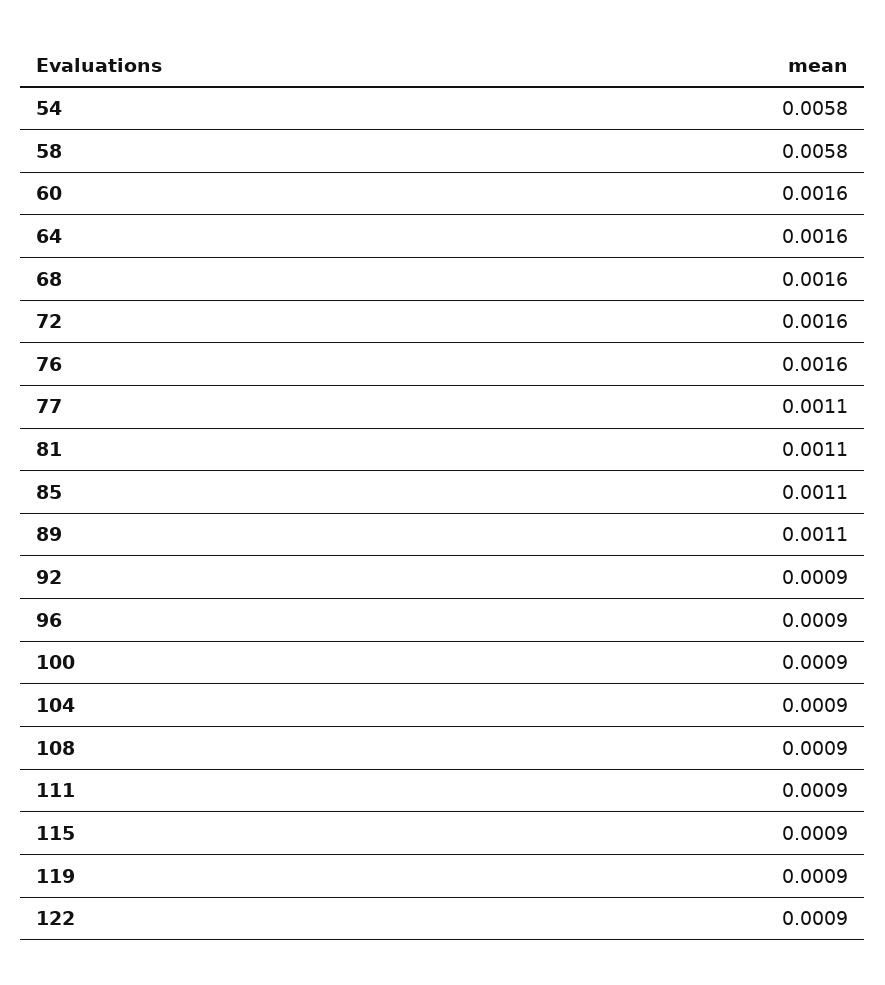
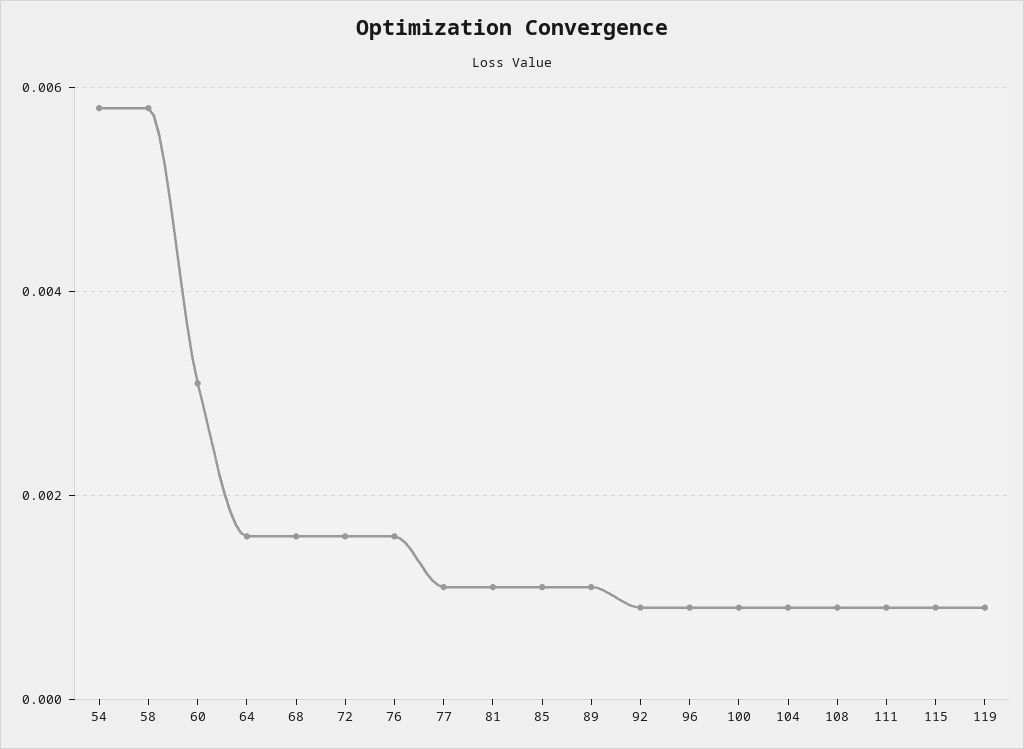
60: 0.0016 -> 0.003
122: 0.0009 -> none

